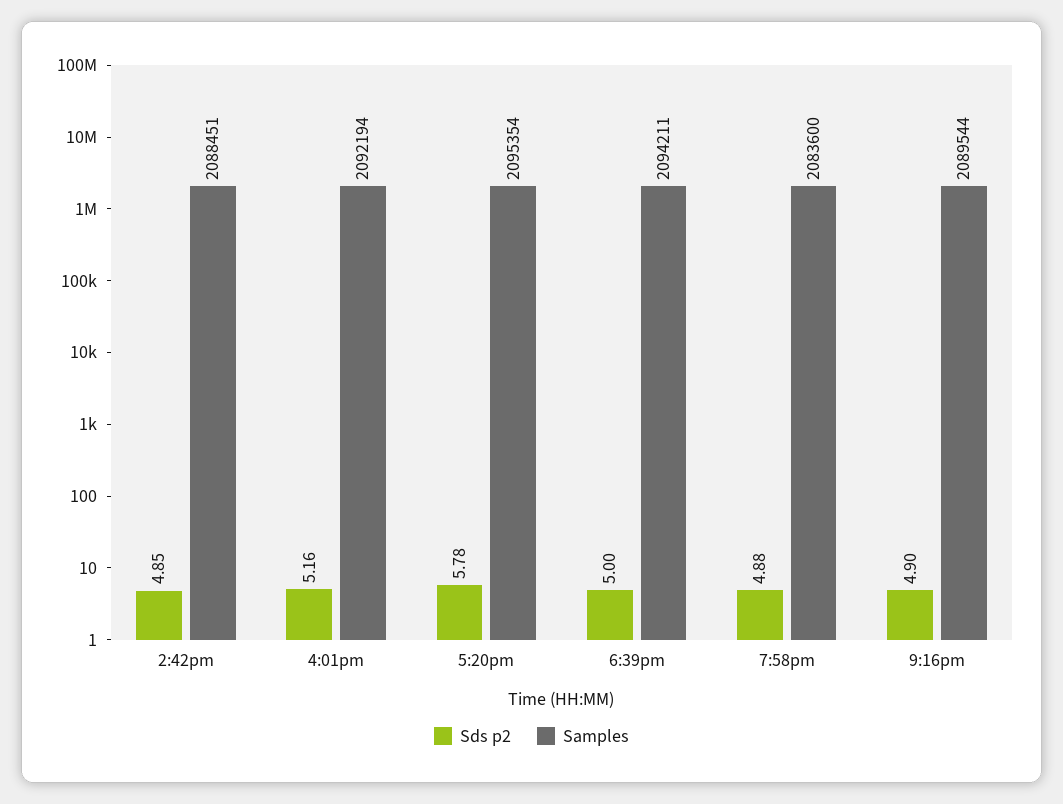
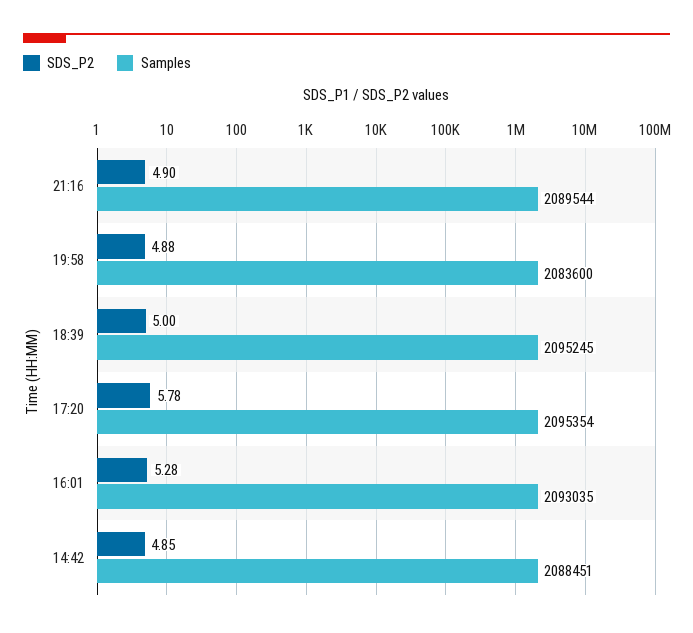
Sds p2, 4:01pm: 5.16 -> 5.28
Samples, 4:01pm: 2092194 -> 2093035
Samples, 6:39pm: 2094211 -> 2095245

